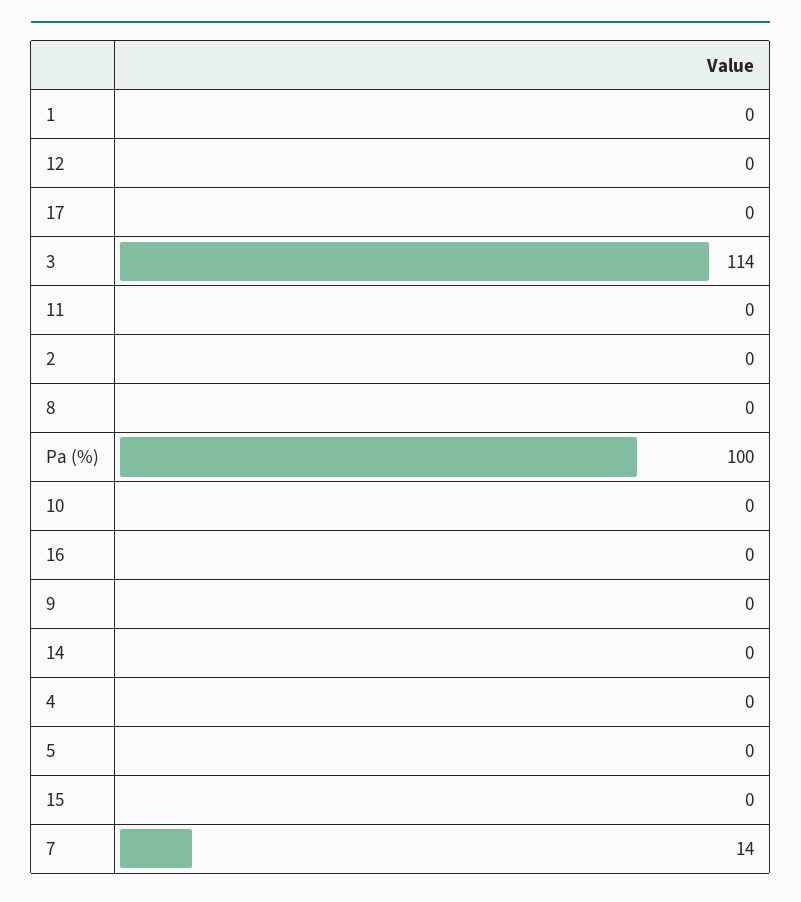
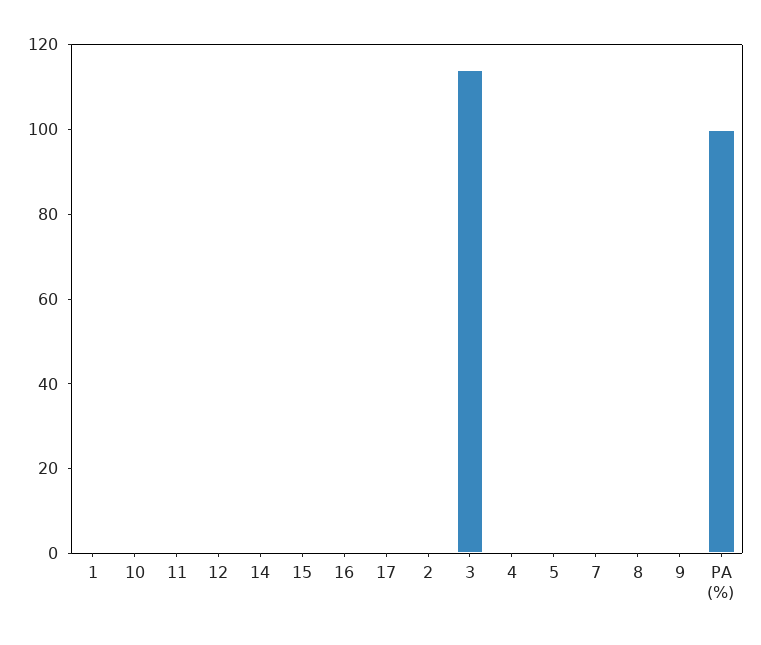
7: 14 -> 0

